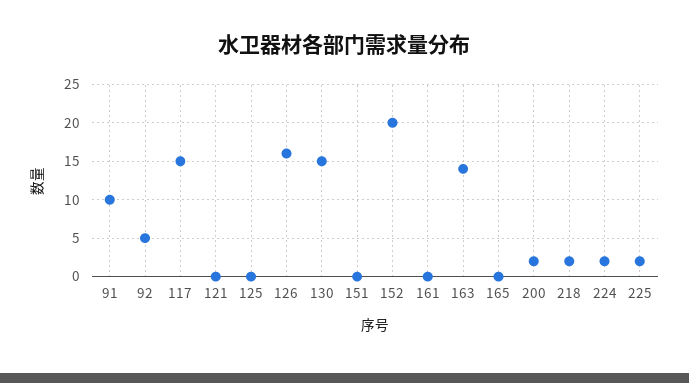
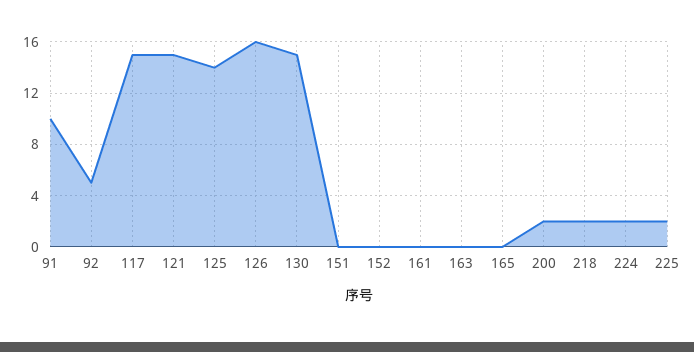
121: 0 -> 15
125: 0 -> 14
152: 20 -> 0
163: 14 -> 0

